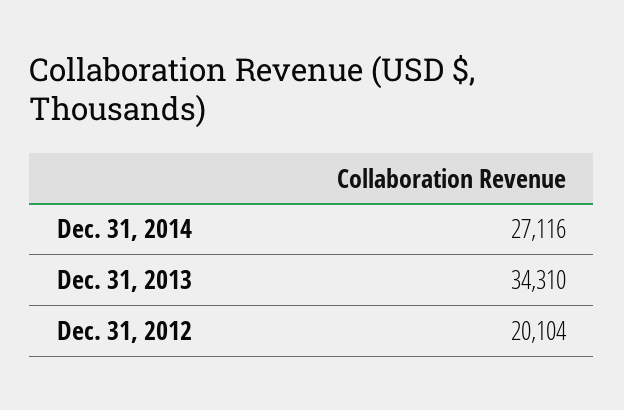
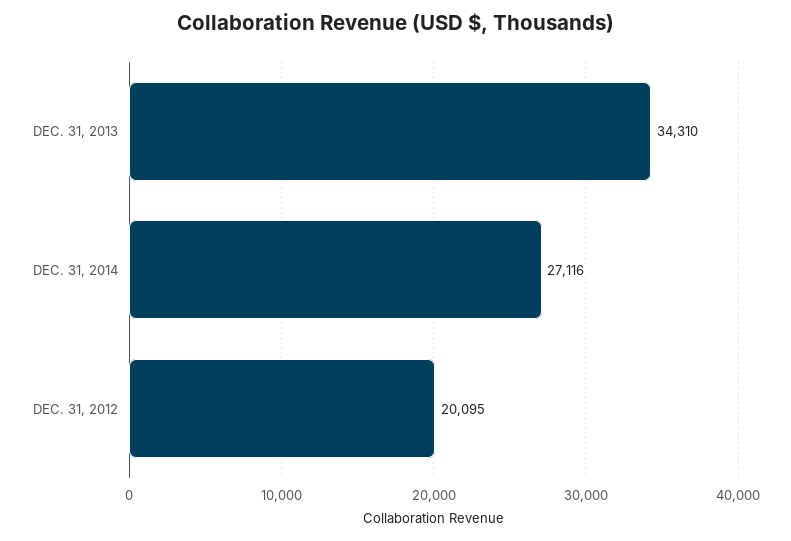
Dec. 31, 2012: 20104 -> 20095

